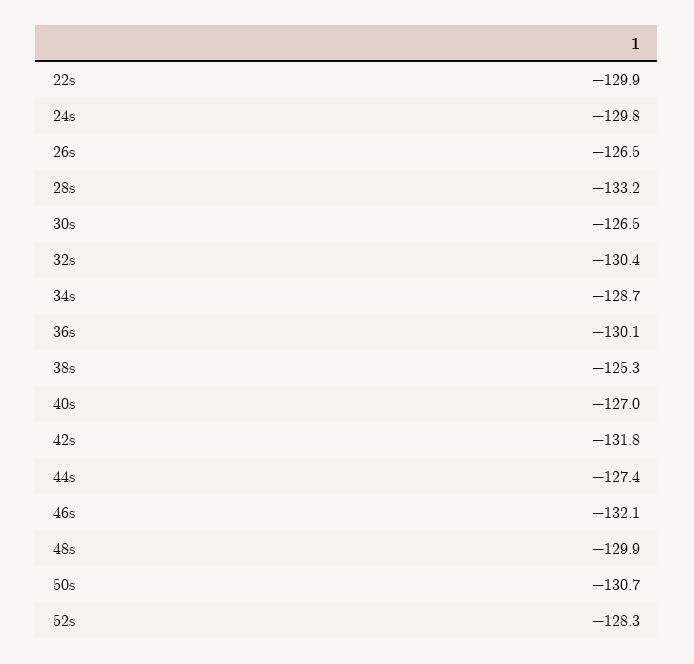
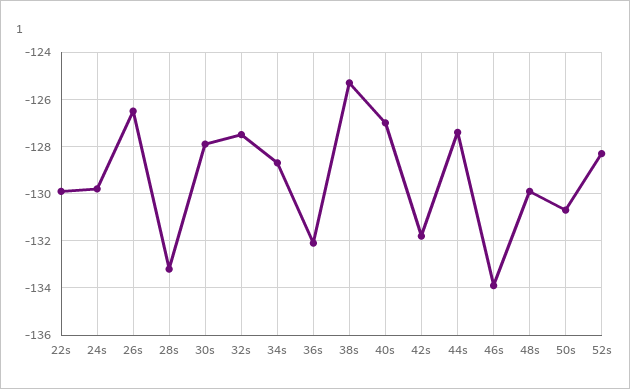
30s: -126.5 -> -128
32s: -130.4 -> -127.5
36s: -130.1 -> -132
46s: -132.1 -> -134

